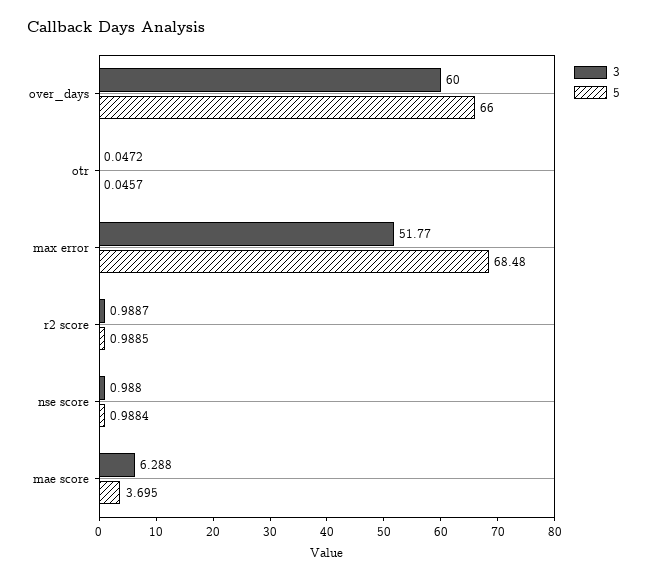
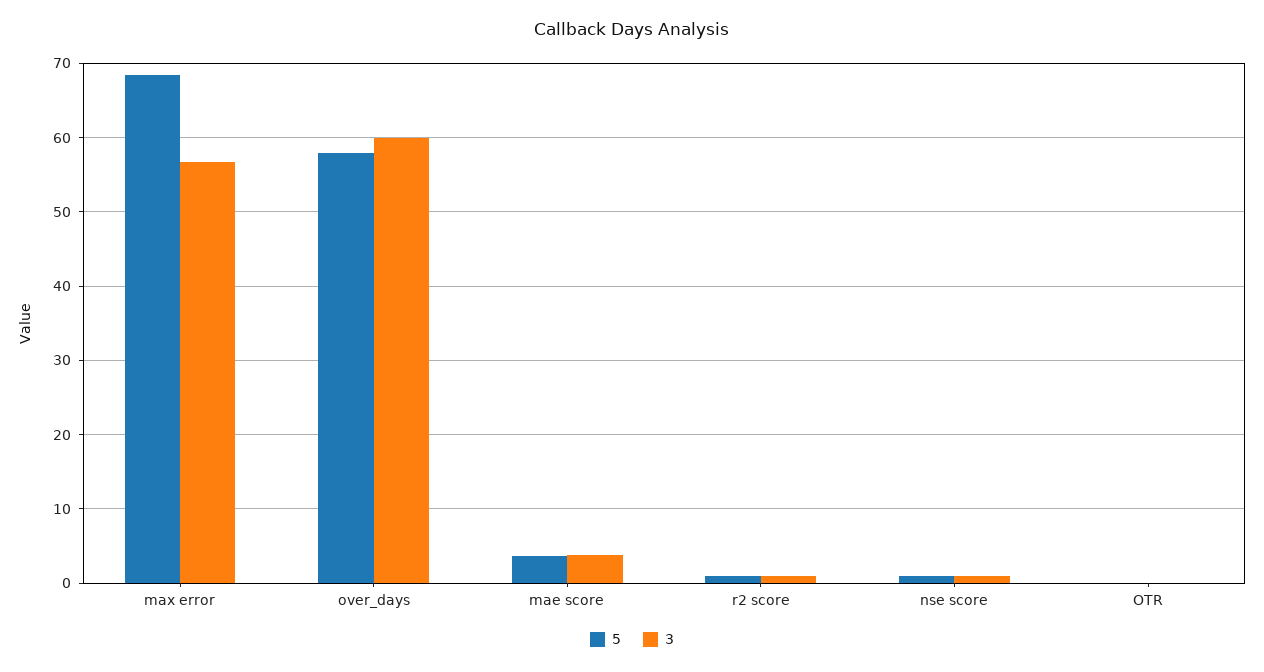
5, over_days: 66 -> 58
3, max error: 51.77 -> 57
3, mae score: 6.288 -> 4

